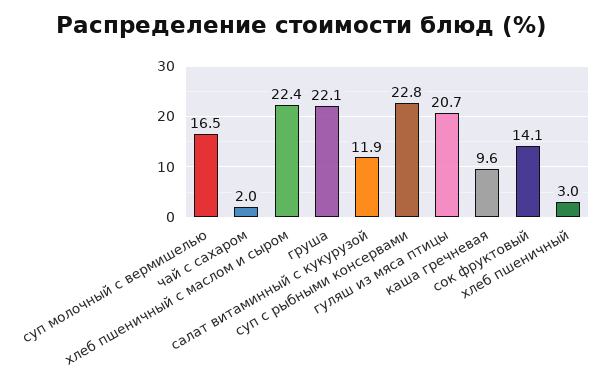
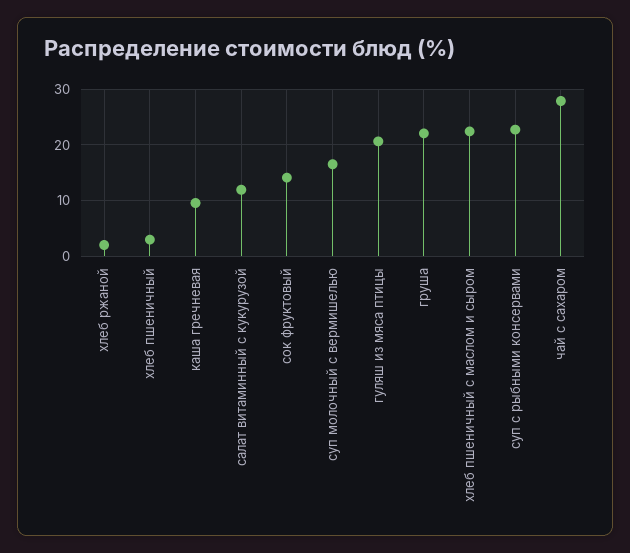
чай с сахаром: 2 -> 28
хлеб ржаной: none -> 2

